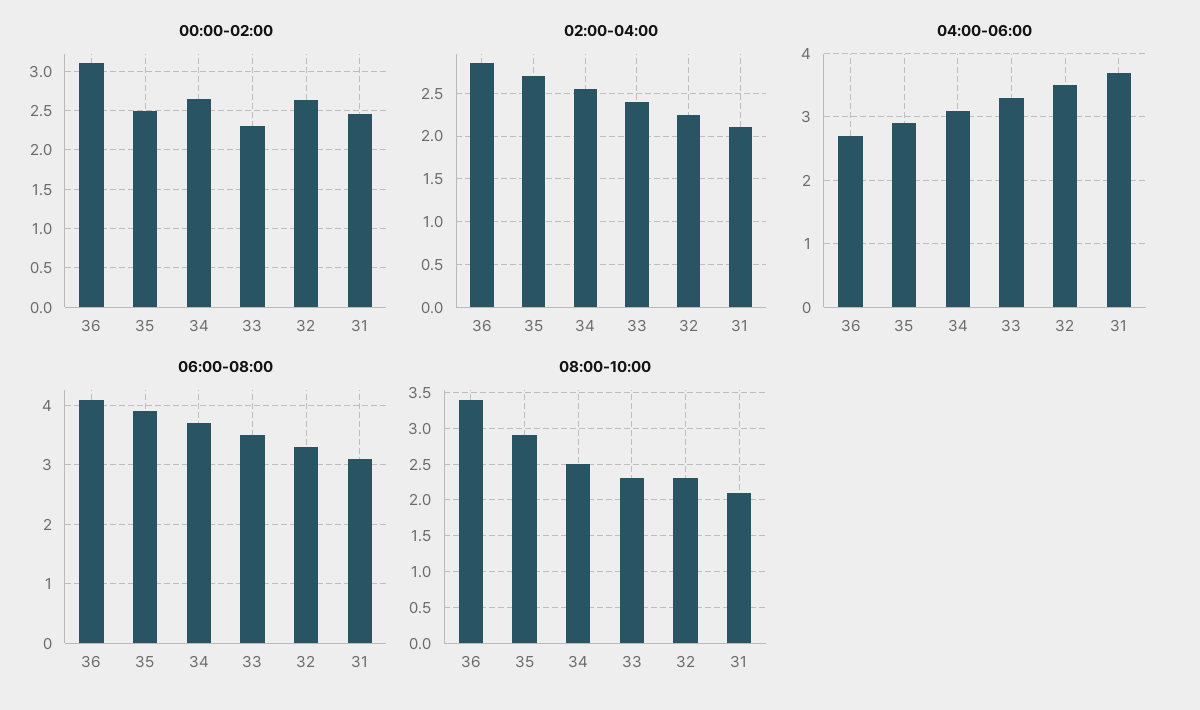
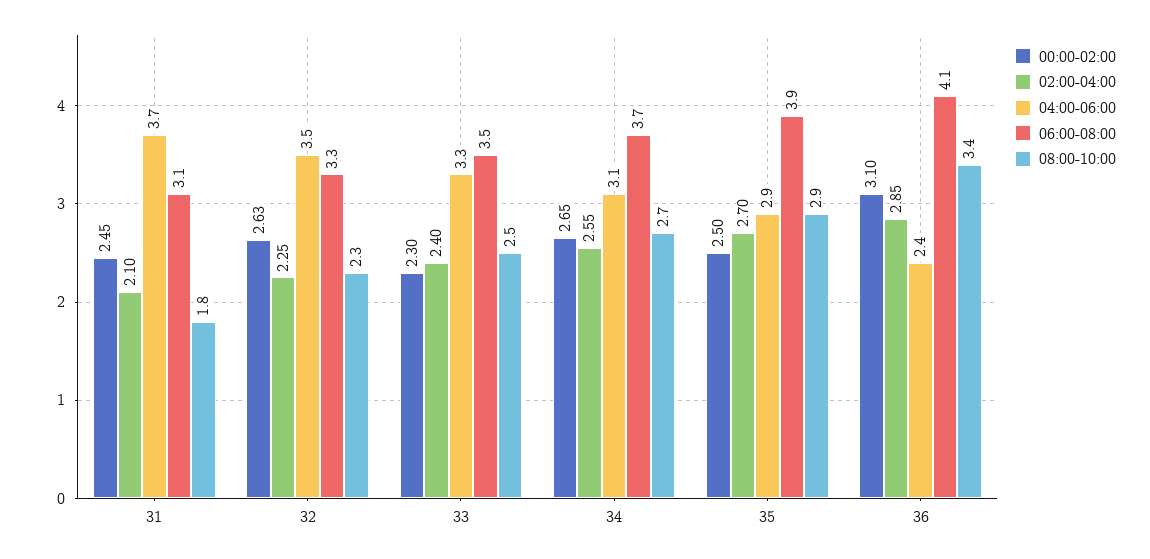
04:00-06:00, 36: 2.7 -> 2.4
08:00-10:00, 34: 2.5 -> 2.7
08:00-10:00, 33: 2.3 -> 2.5
08:00-10:00, 31: 2.1 -> 1.8

